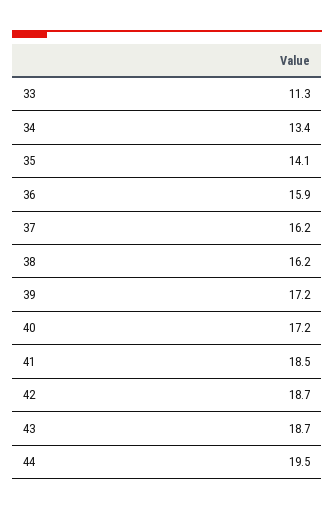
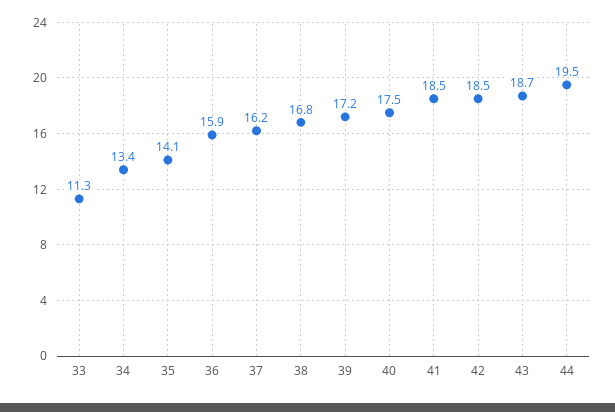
38: 16.2 -> 16.8
40: 17.2 -> 17.5
42: 18.7 -> 18.5

